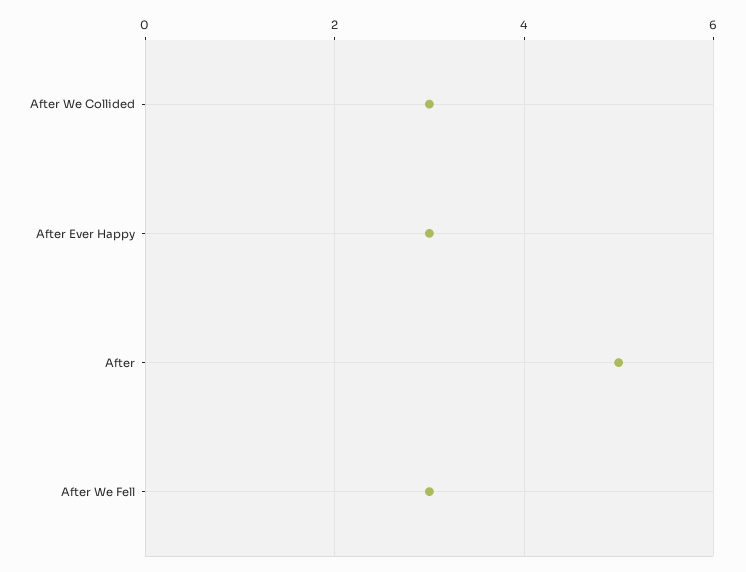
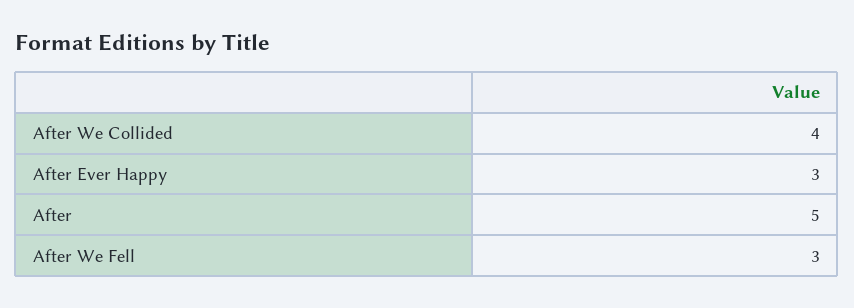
After We Collided: 3 -> 4

